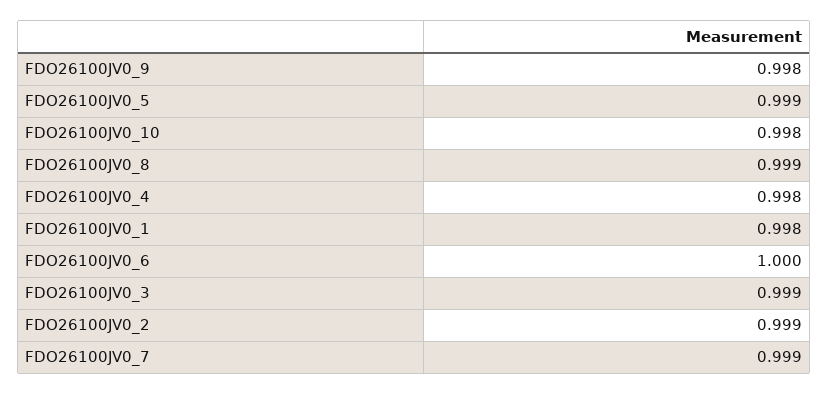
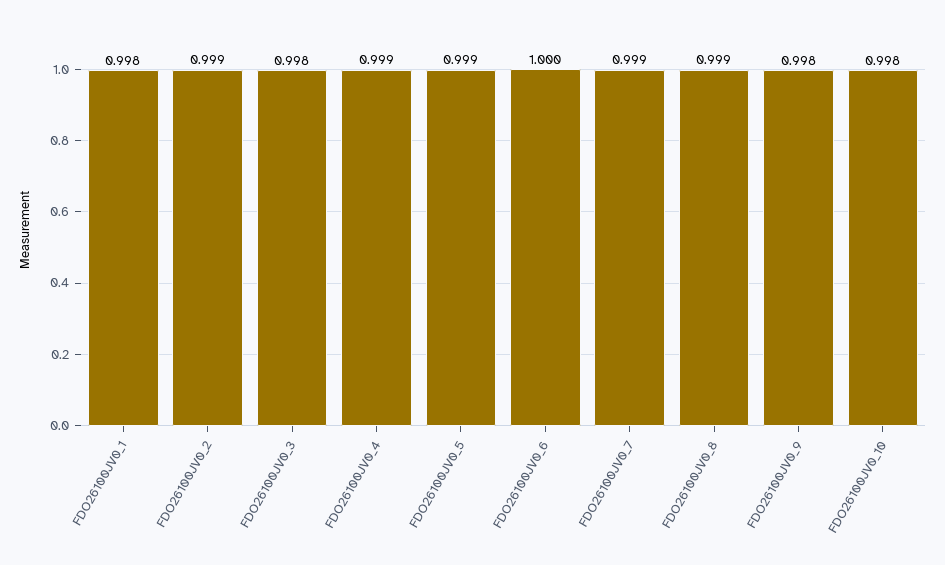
FDO26100JV0_4: 0.998 -> 0.999
FDO26100JV0_3: 0.999 -> 0.998

